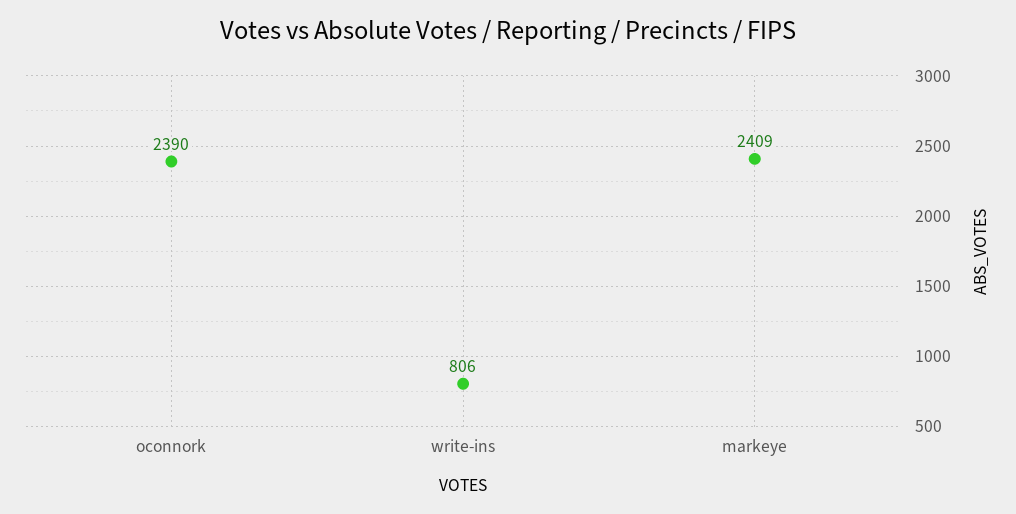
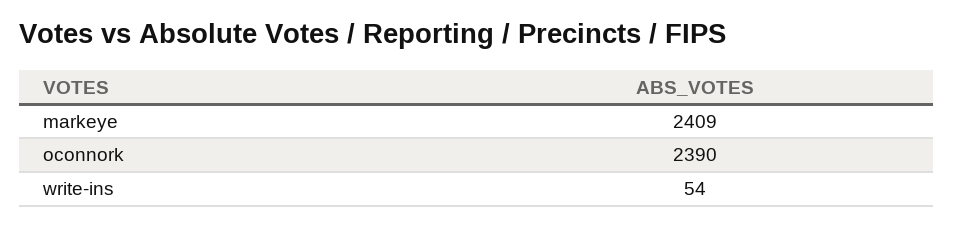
write-ins: 806 -> 54

